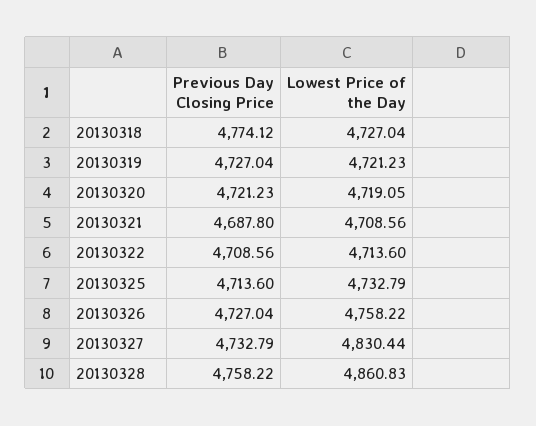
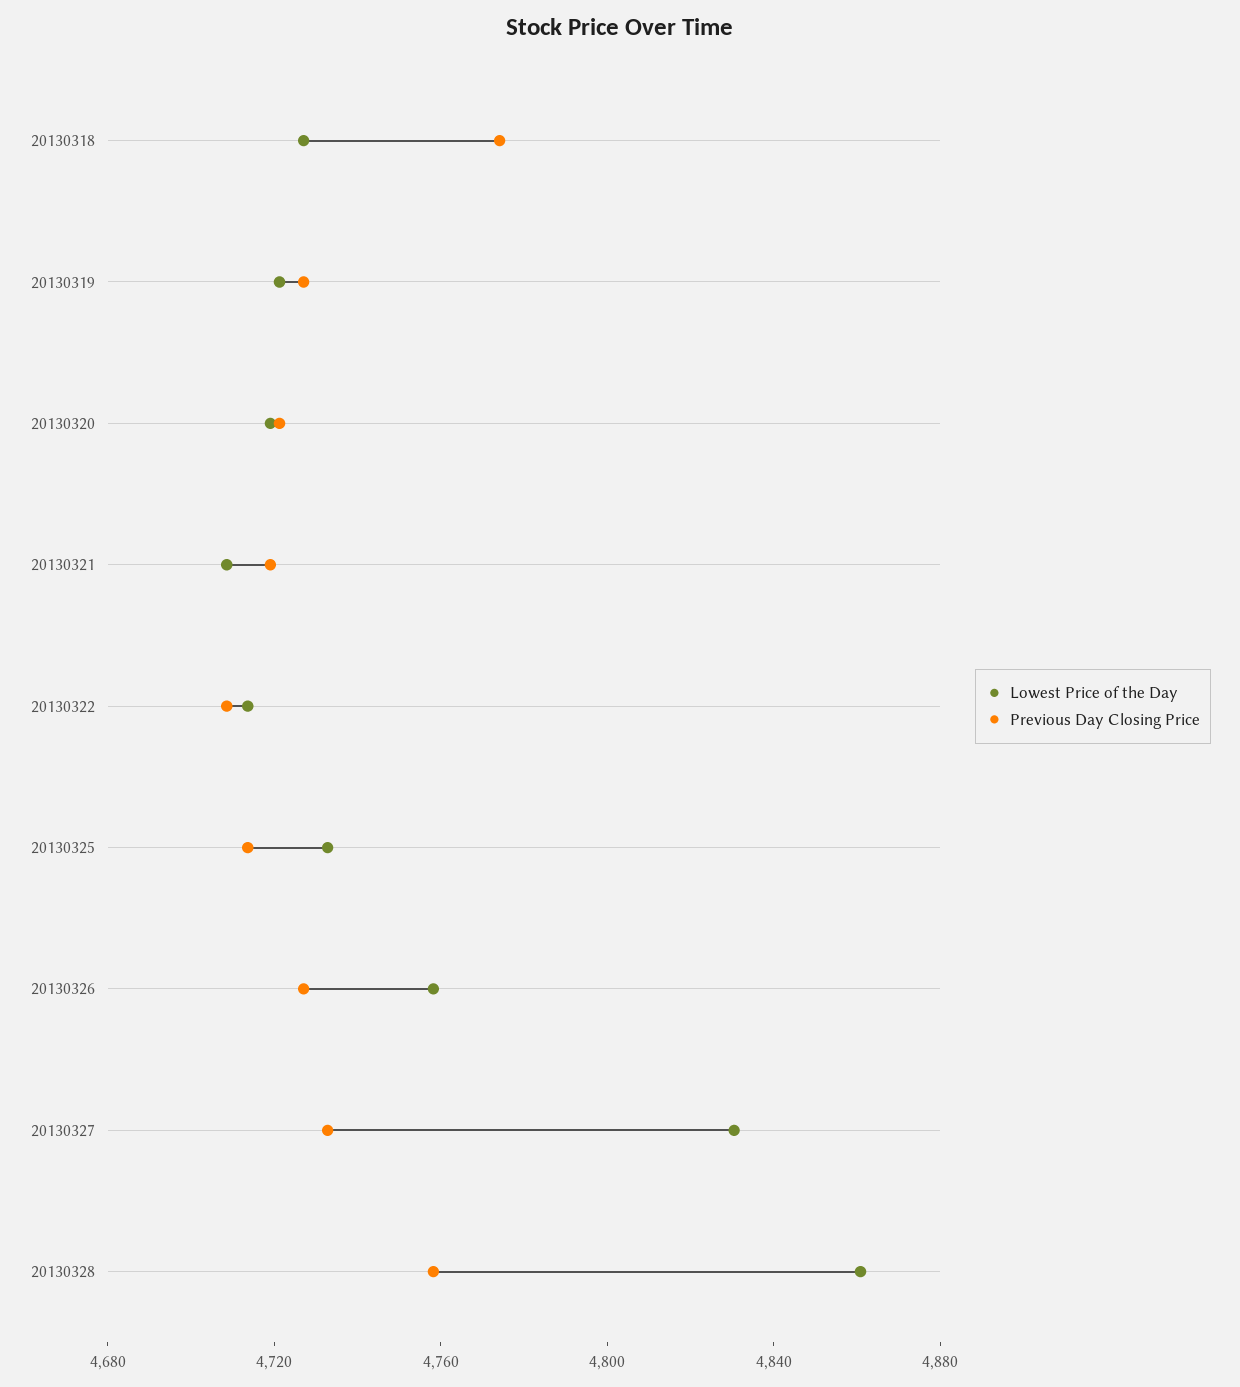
Previous Day Closing Price, 20130321: 4687.8 -> 4720

